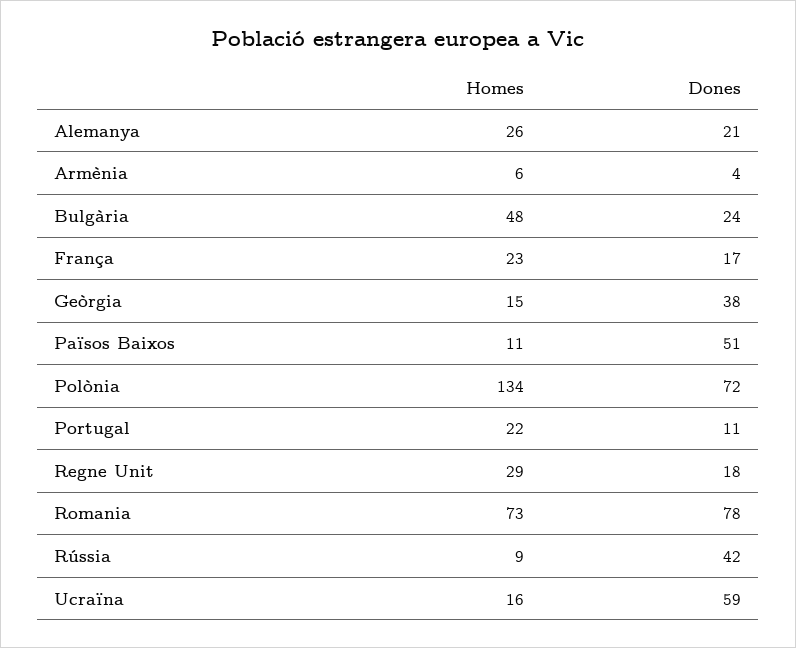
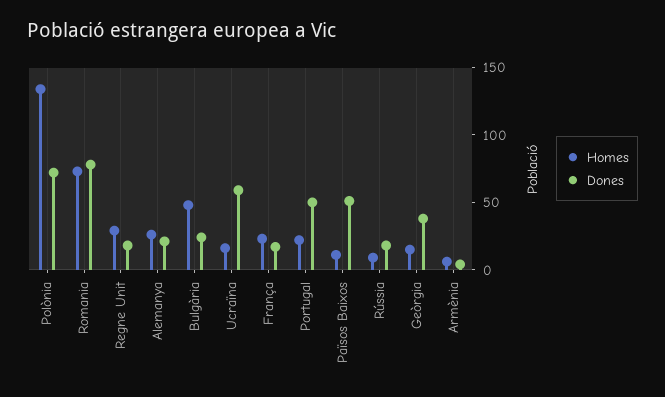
Dones, Portugal: 11 -> 50
Dones, Rússia: 42 -> 20

